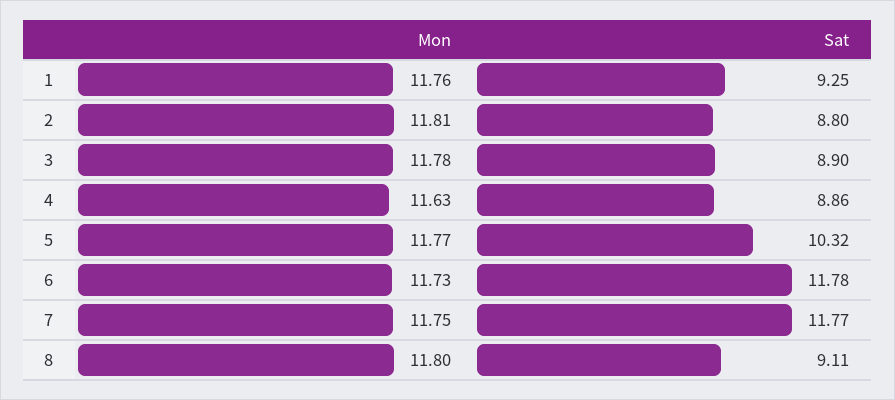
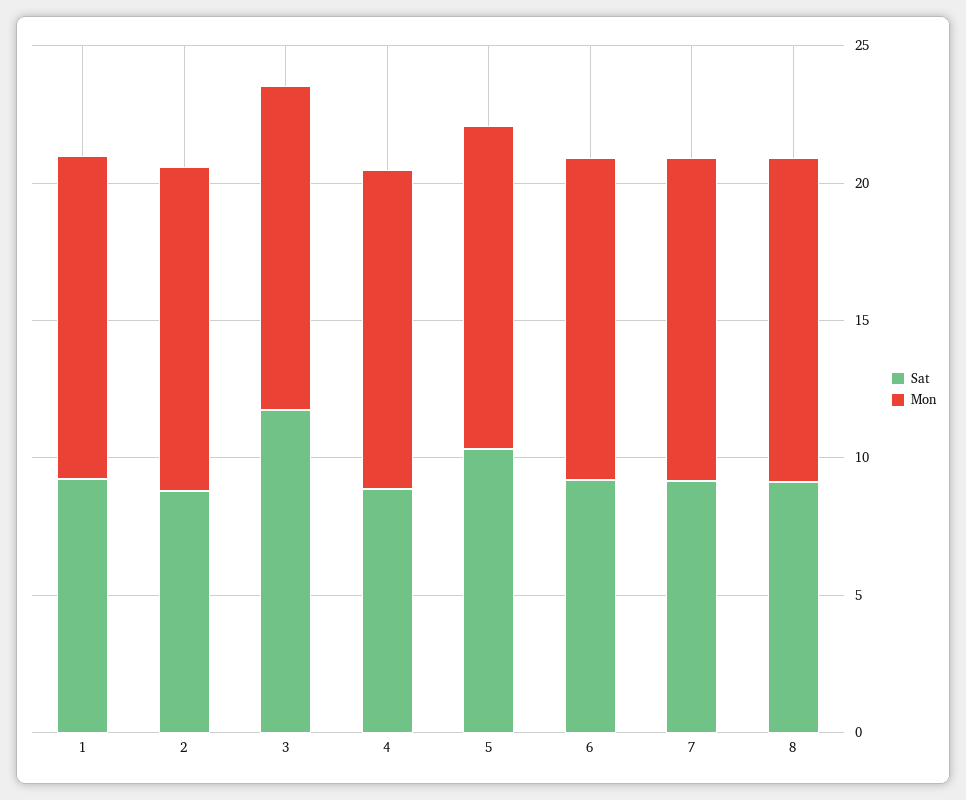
Sat, 3: 8.9 -> 12
Sat, 6: 11.78 -> 9
Sat, 7: 11.77 -> 9

